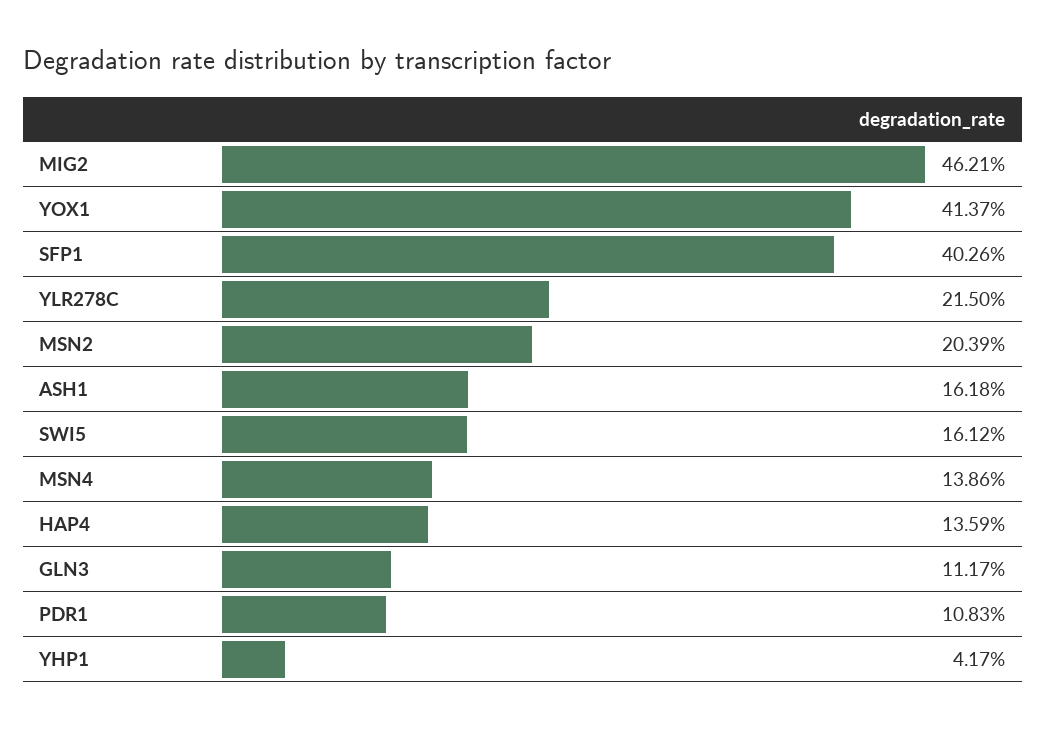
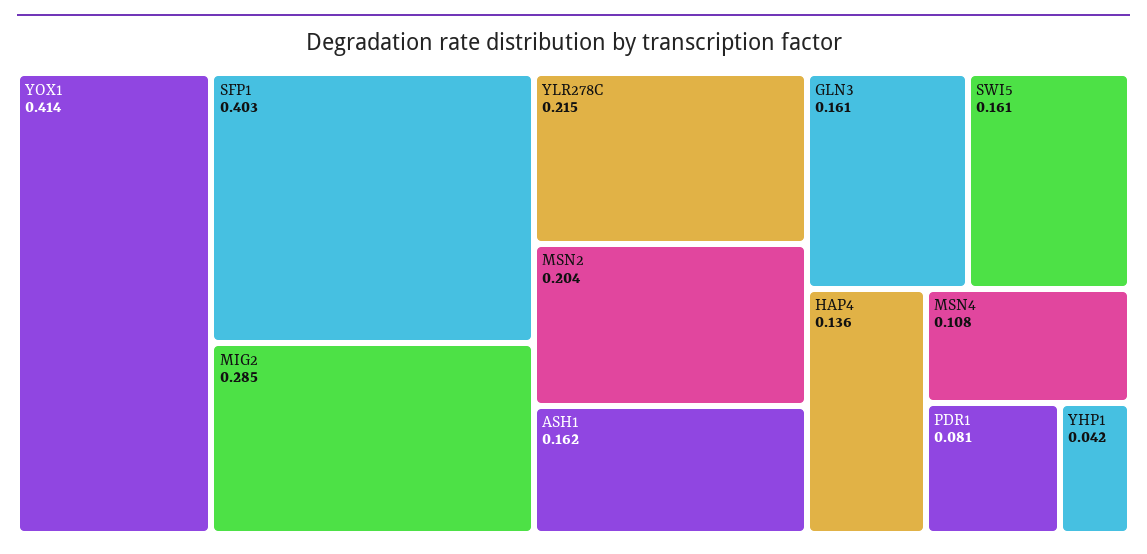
MIG2: 0.4621 -> 0.285
MSN4: 0.1386 -> 0.108
GLN3: 0.1117 -> 0.161
PDR1: 0.1083 -> 0.081

